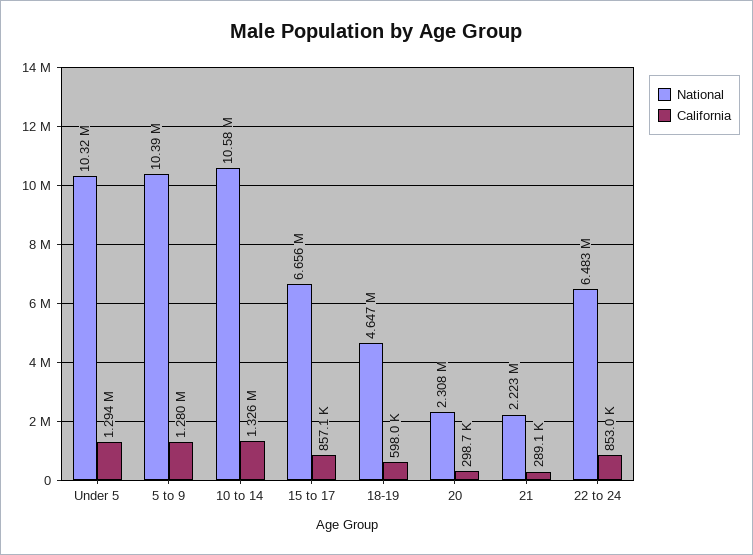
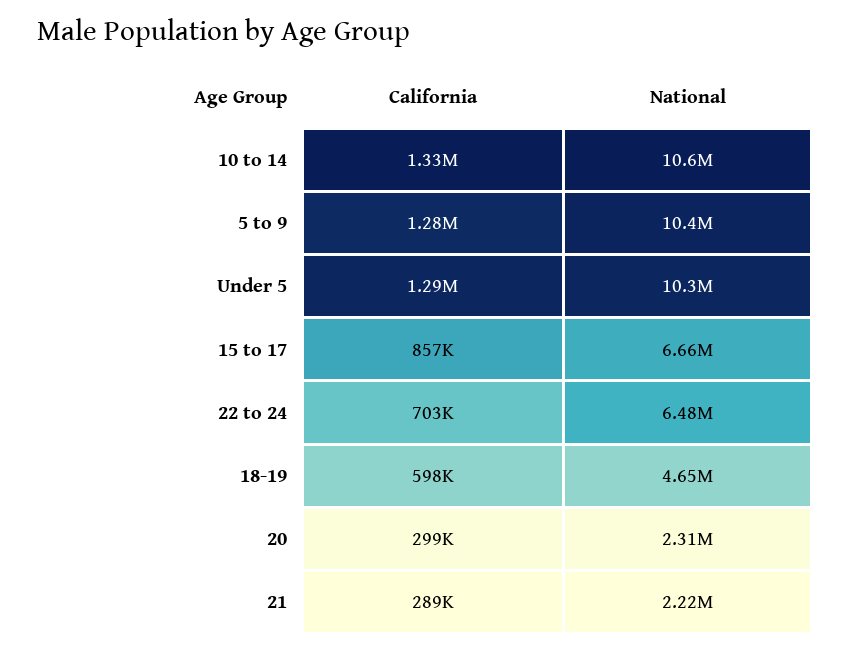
California, 22 to 24: 853000 -> 703000

